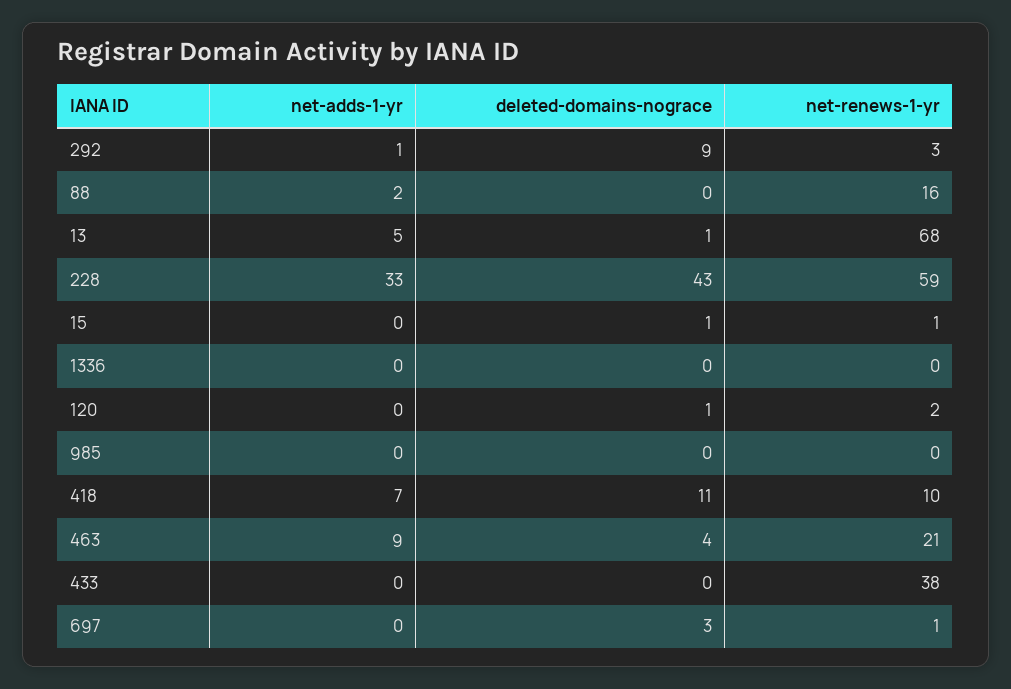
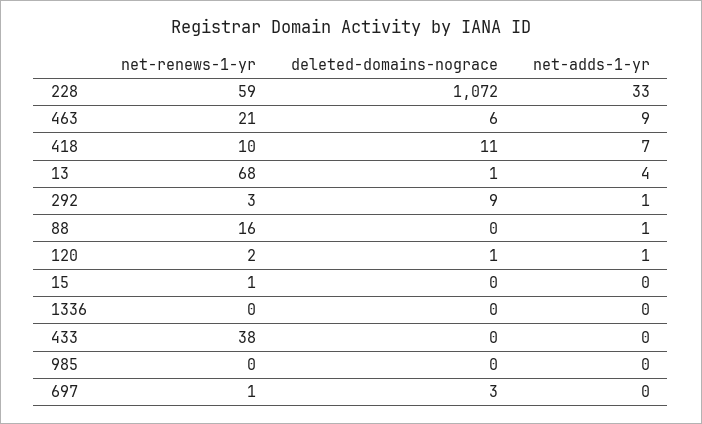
net-adds-1-yr, 88: 2 -> 1
net-adds-1-yr, 13: 5 -> 4
deleted-domains-nograce, 228: 43 -> 1072
deleted-domains-nograce, 15: 1 -> 0
net-adds-1-yr, 120: 0 -> 1
deleted-domains-nograce, 463: 4 -> 6

